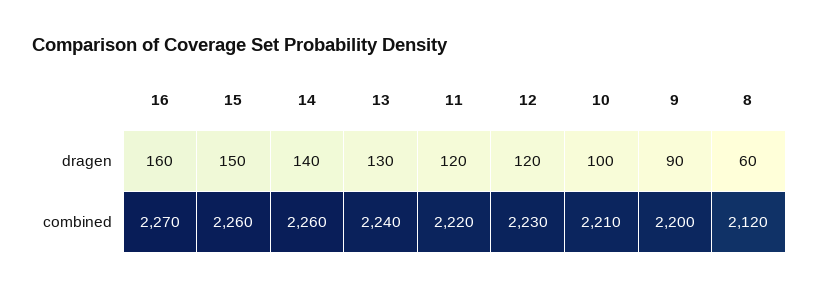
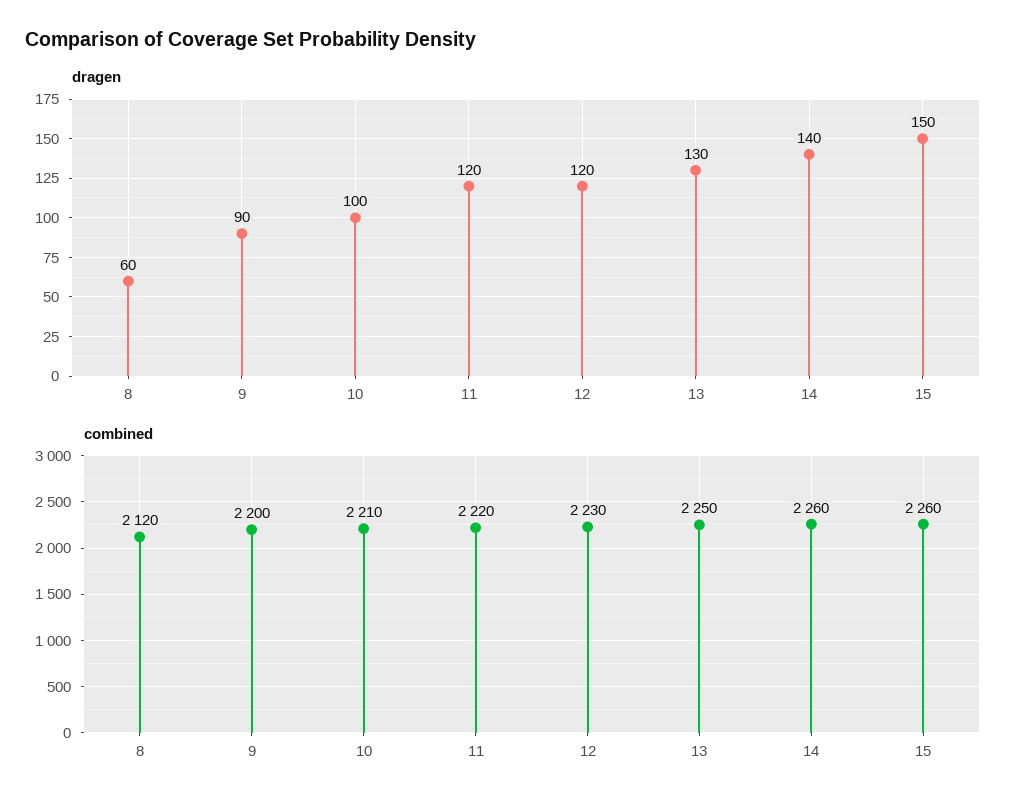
dragen, 16: 160 -> none
combined, 16: 2270 -> none
combined, 13: 2240 -> 2250

